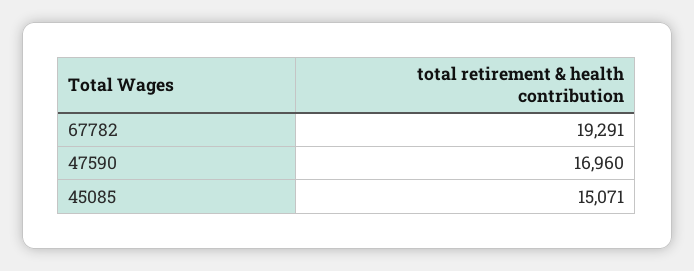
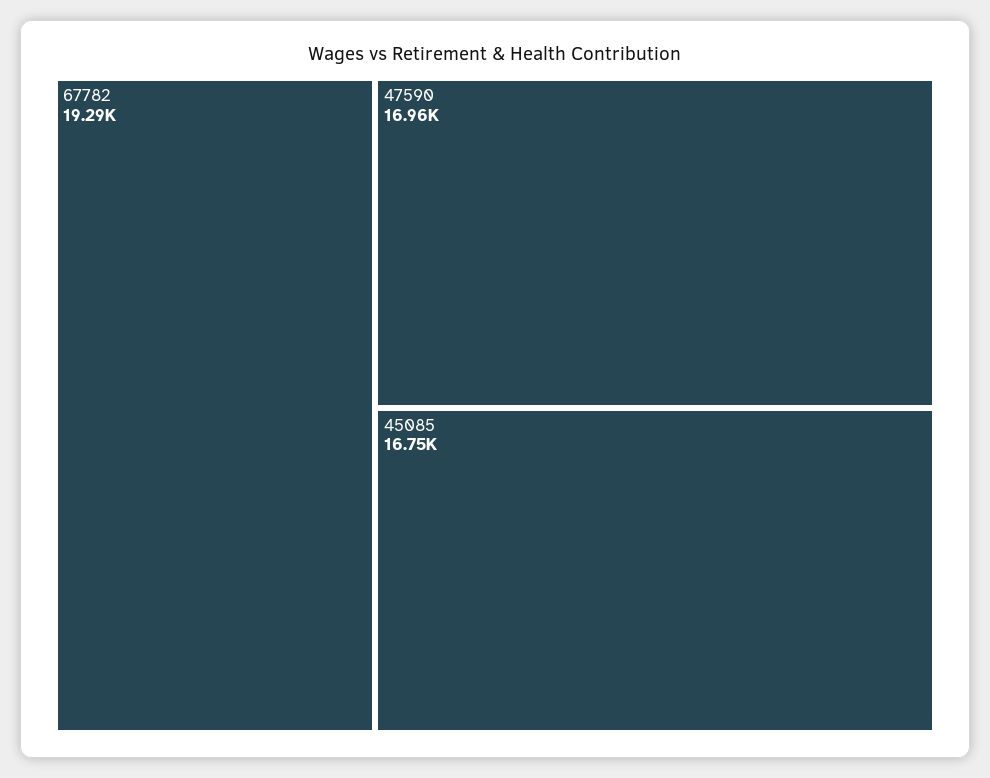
45085: 15071 -> 16750

